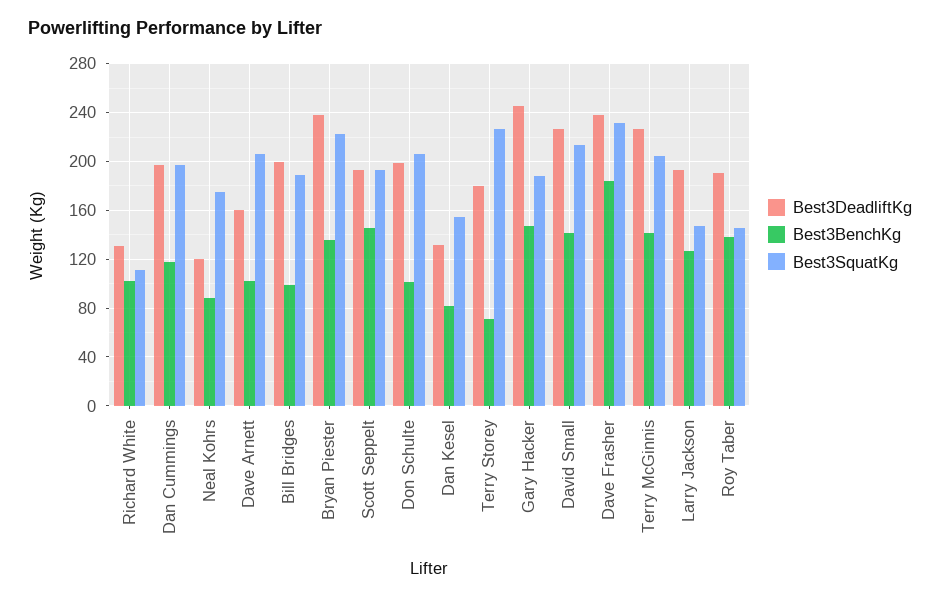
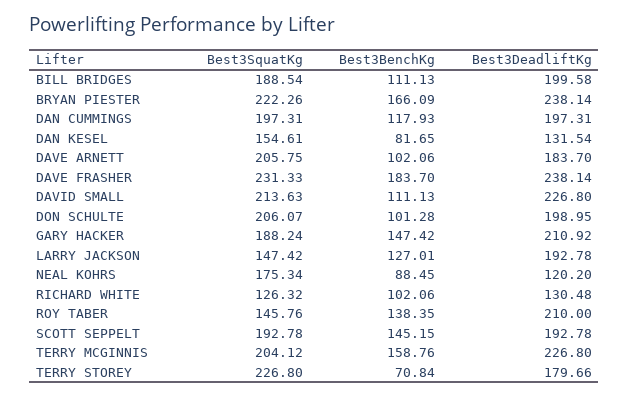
Best3SquatKg, Richard White: 110 -> 126.32
Best3DeadliftKg, Dave Arnett: 160 -> 183.7
Best3BenchKg, Bill Bridges: 100 -> 111.13
Best3BenchKg, Bryan Piester: 135 -> 166.09
Best3DeadliftKg, Gary Hacker: 245 -> 210.92
Best3BenchKg, David Small: 140 -> 111.13
Best3BenchKg, Terry McGinnis: 140 -> 158.76
Best3DeadliftKg, Roy Taber: 190 -> 210

